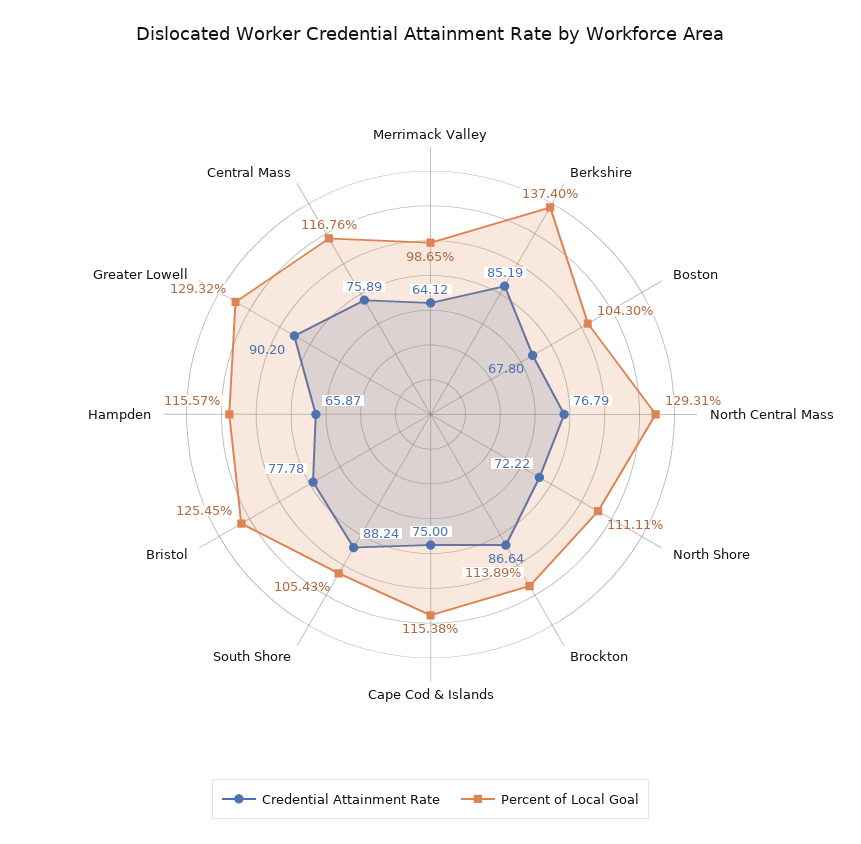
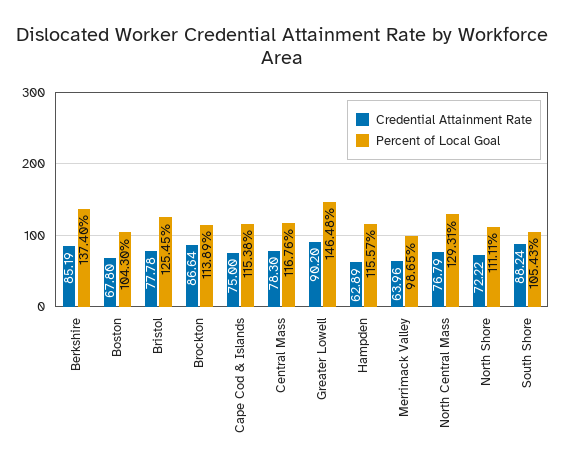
Credential Attainment Rate, Merrimack Valley: 64.12 -> 63.96
Credential Attainment Rate, Hampden: 65.87 -> 62.89
Percent of Local Goal, Greater Lowell: 129.32 -> 146.48
Credential Attainment Rate, Central Mass: 75.89 -> 78.3

